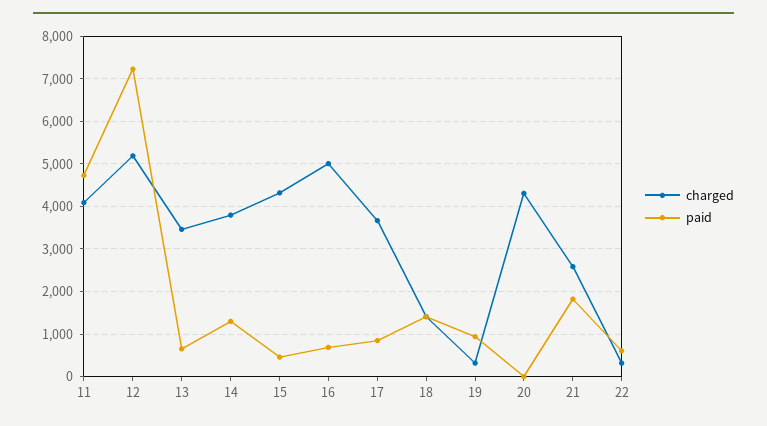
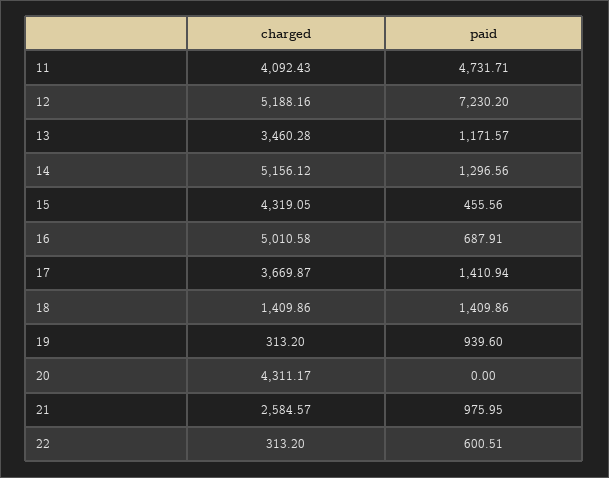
paid, 13: 600 -> 1171.57
charged, 14: 3800 -> 5156.12
paid, 17: 800 -> 1410.94
paid, 21: 1800 -> 975.95

